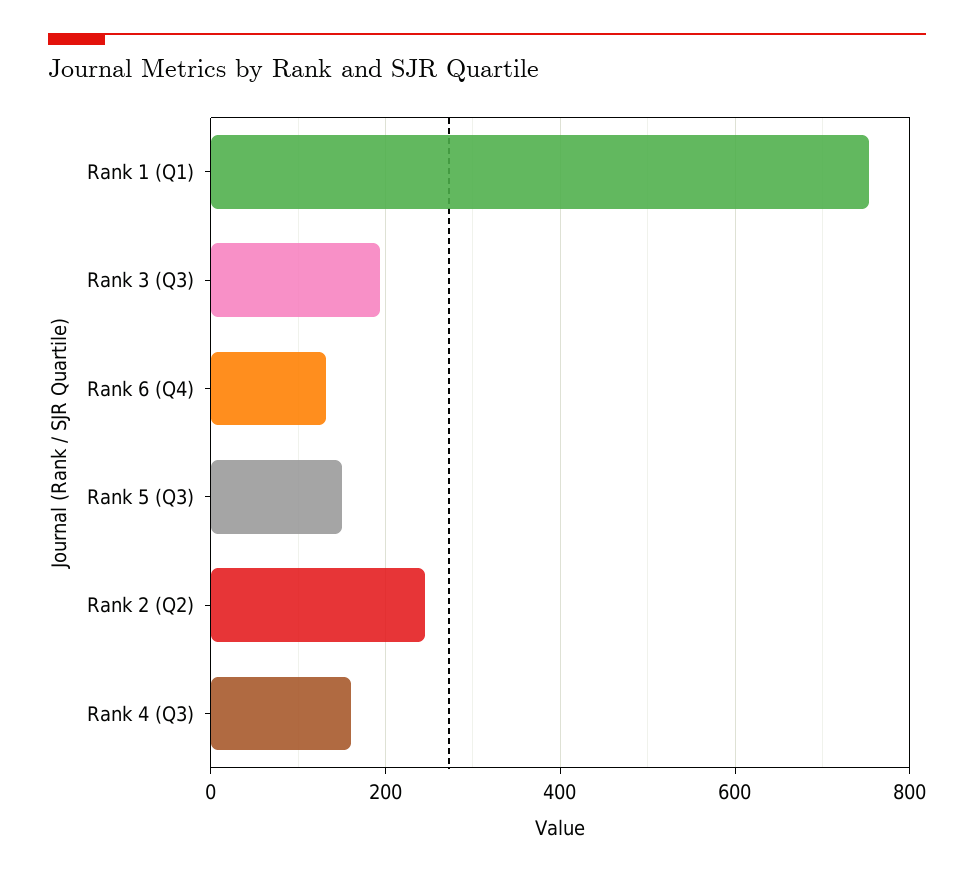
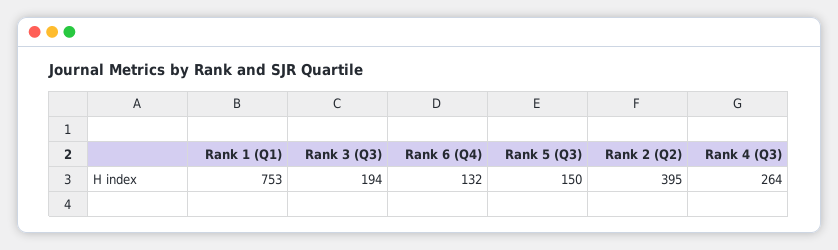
Rank 2 (Q2): 240 -> 395
Rank 4 (Q3): 160 -> 264

